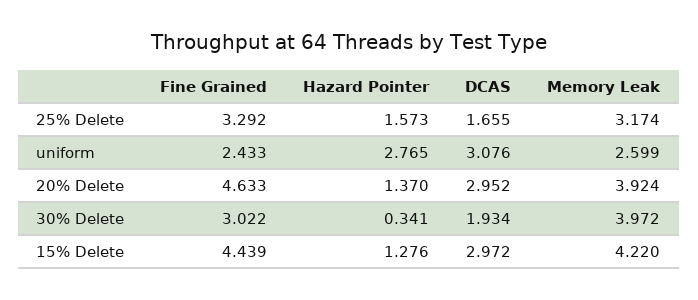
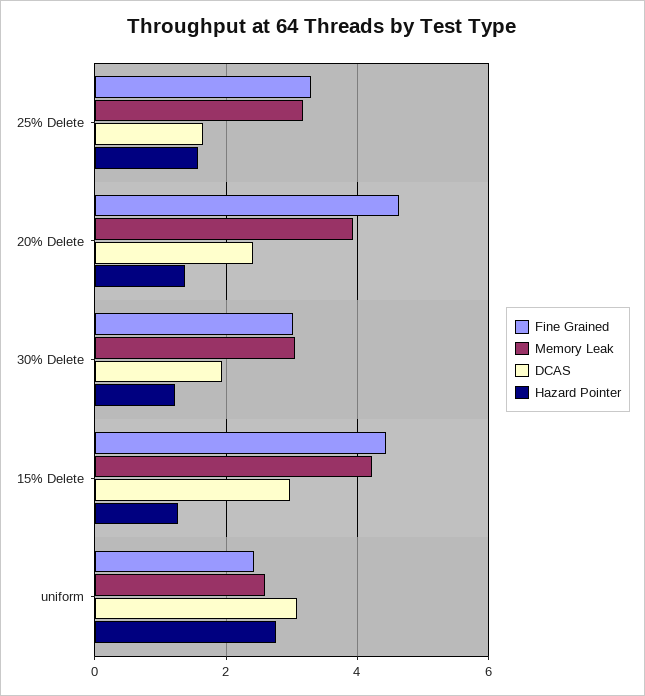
DCAS, 20% Delete: 2.952 -> 2.4
Hazard Pointer, 30% Delete: 0.341 -> 1.2
Memory Leak, 30% Delete: 3.972 -> 3

